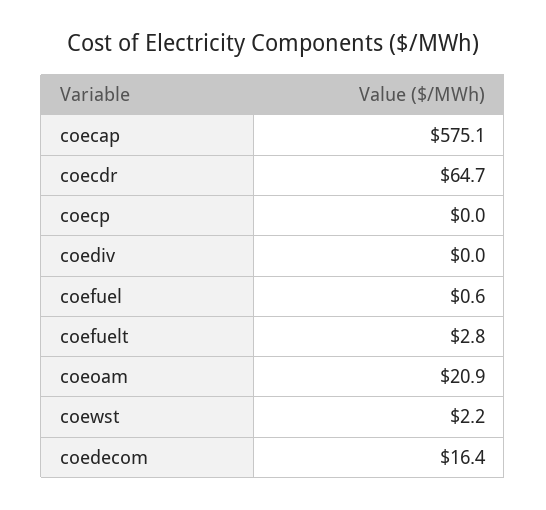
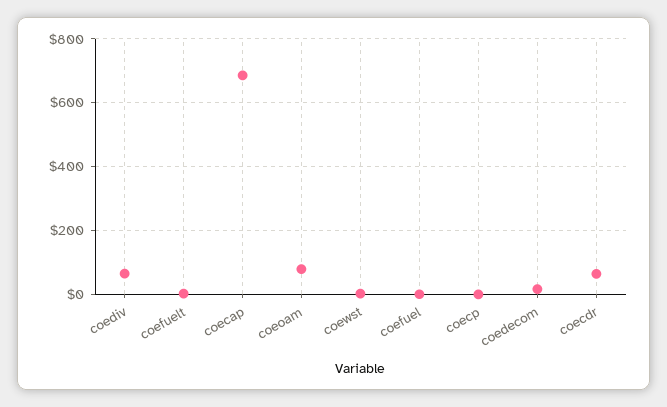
coecap: 575.1 -> 680
coediv: 0 -> 60
coeoam: 20.9 -> 80

